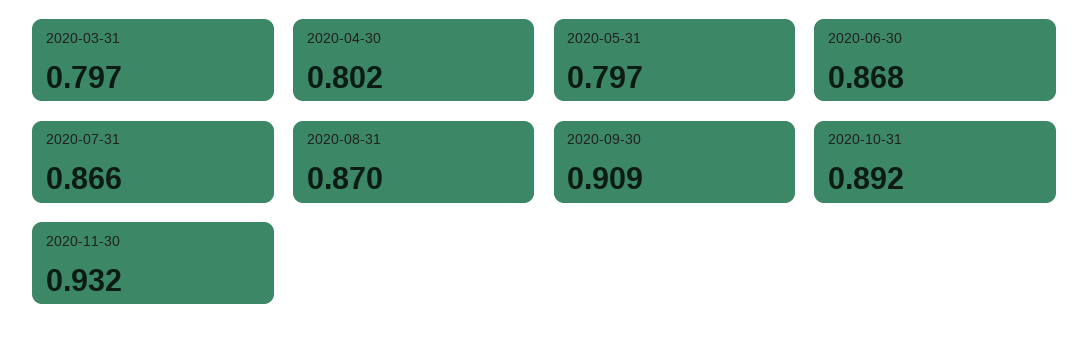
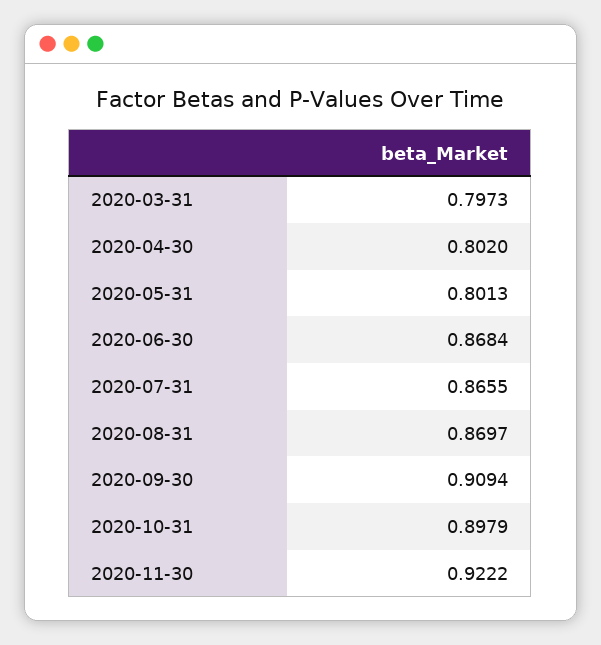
2020-05-31: 0.797 -> 0.8013
2020-10-31: 0.892 -> 0.8979
2020-11-30: 0.932 -> 0.9222

